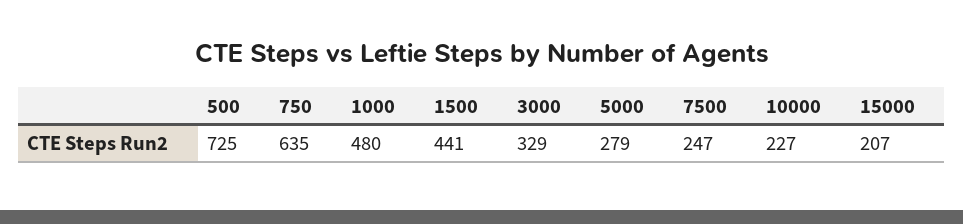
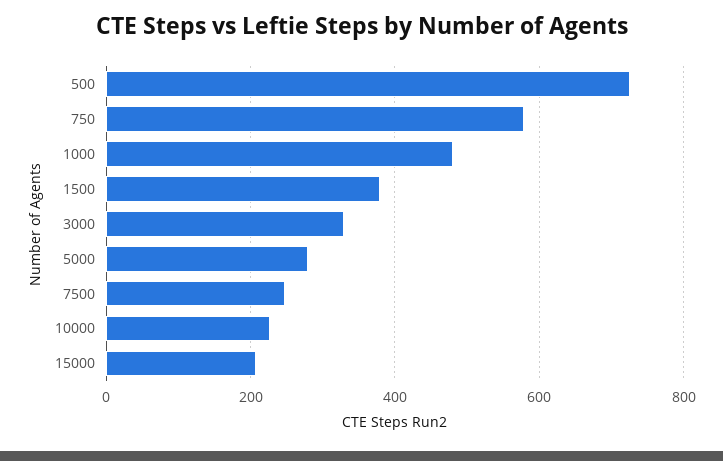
750: 635 -> 580
1500: 441 -> 380

